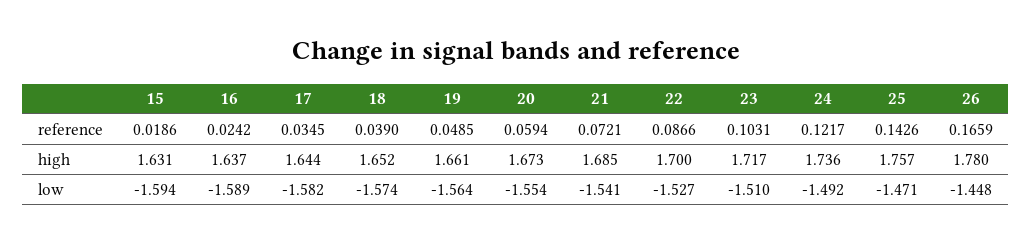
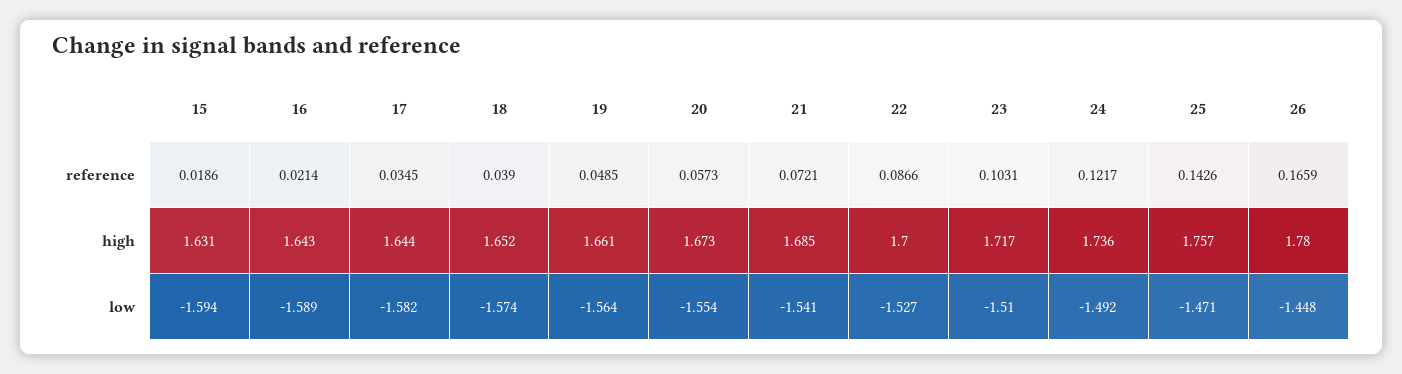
16, reference: 0.0242 -> 0.0214
20, reference: 0.0594 -> 0.0573
16, high: 1.637 -> 1.643

